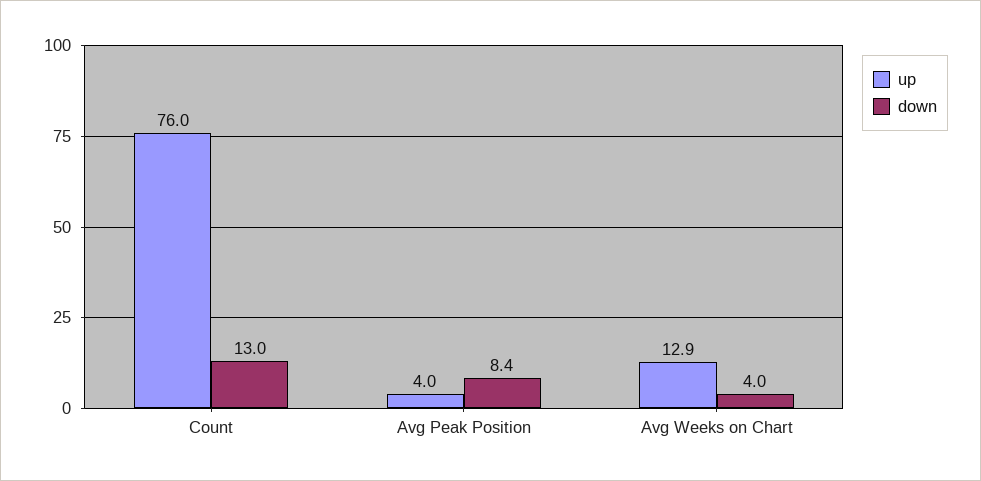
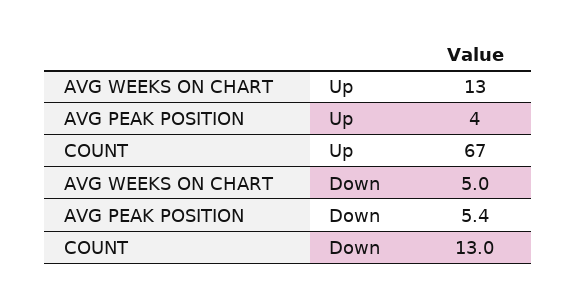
up, Count: 76 -> 67
down, Avg Peak Position: 8.4 -> 5.4
down, Avg Weeks on Chart: 4 -> 5

